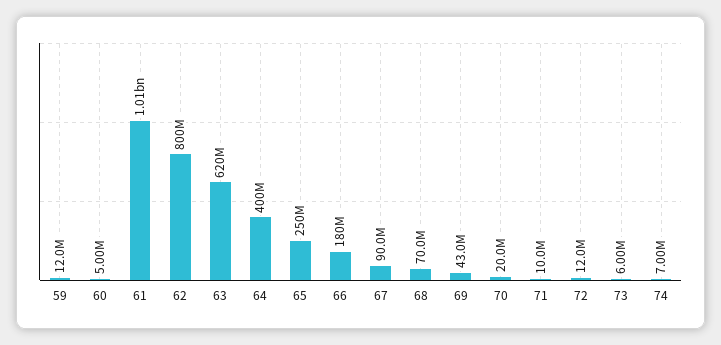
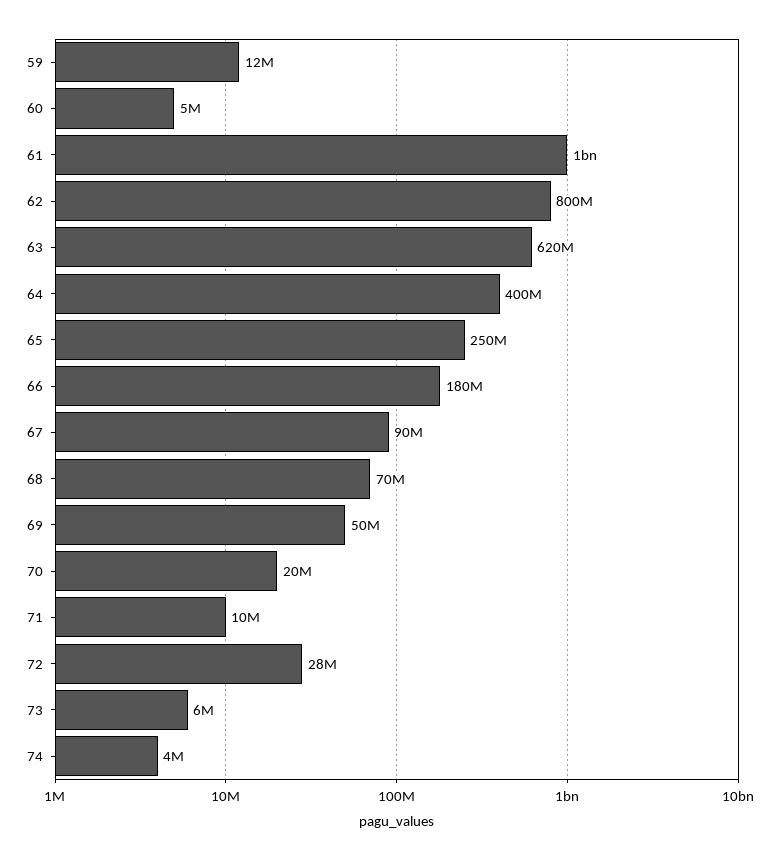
61: 1010000000 -> 1000000000
69: 43000000 -> 50000000
72: 12000000 -> 28000000
74: 7000000 -> 4000000

